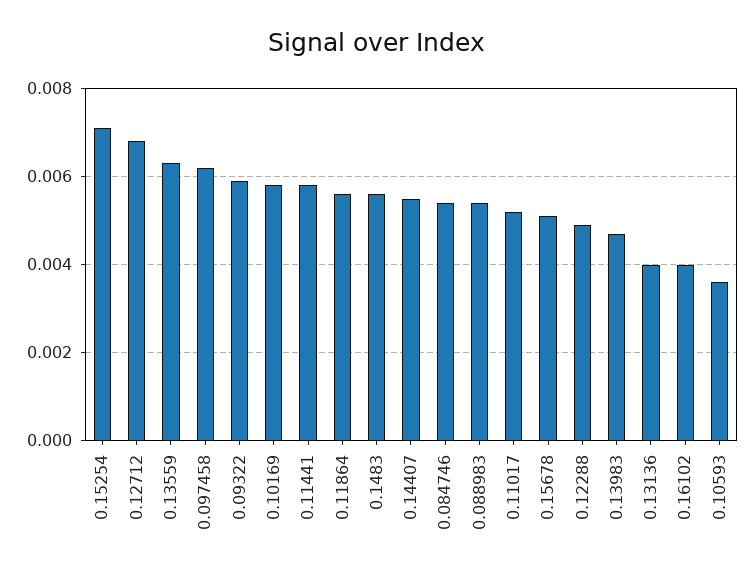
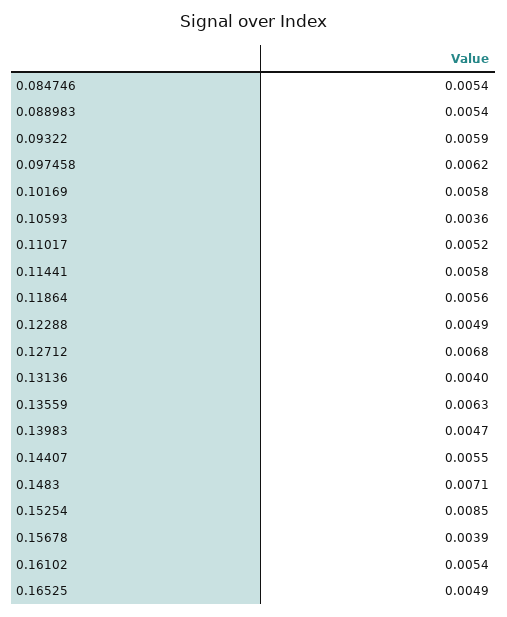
0.15254: 0.007 -> 0.0085
0.1483: 0.0055 -> 0.0071
0.15678: 0.005 -> 0.0039
0.16102: 0.004 -> 0.0054
0.16525: none -> 0.0049

